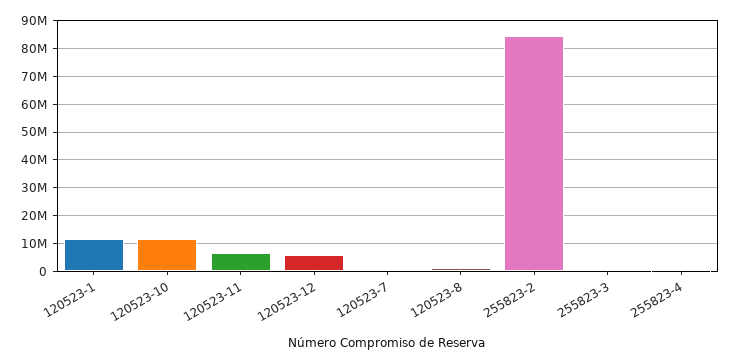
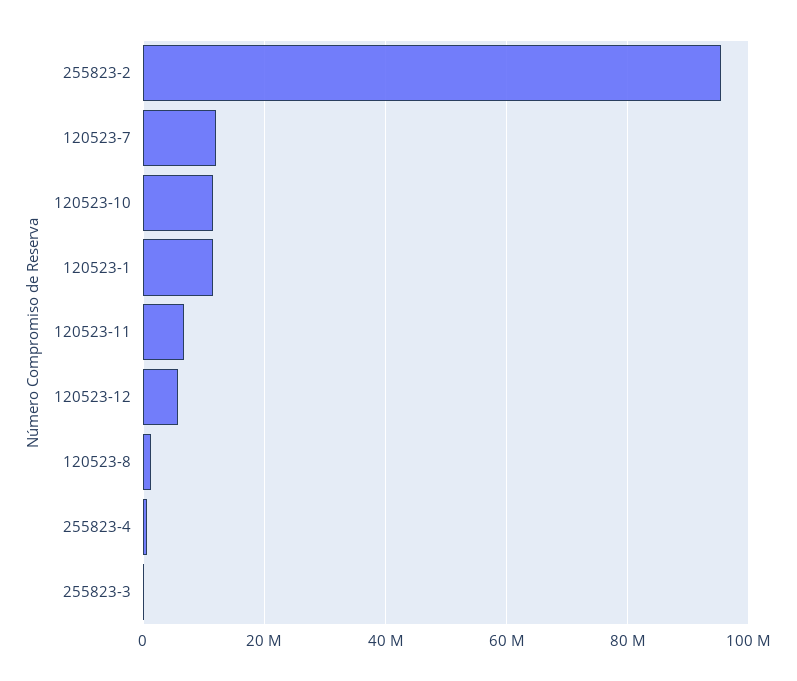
120523-7: 0 -> 12000000
255823-2: 85000000 -> 96000000

